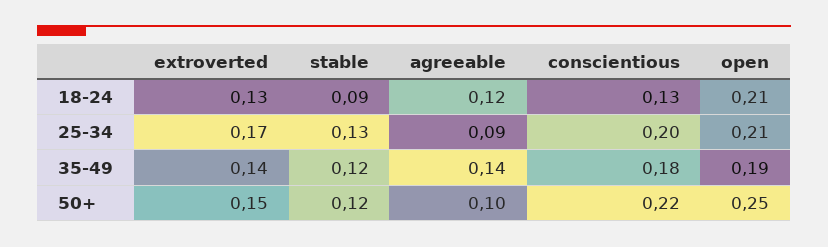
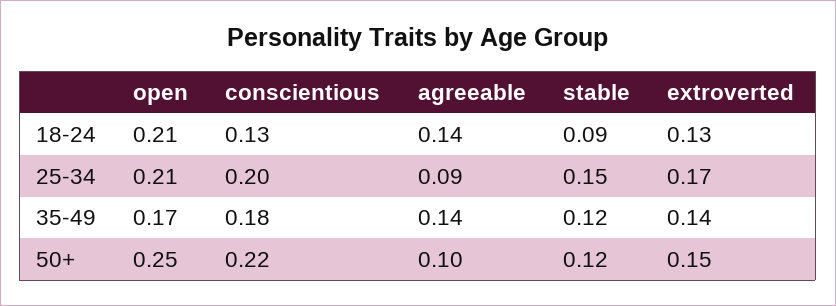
agreeable, 18-24: 0.12 -> 0.14
stable, 25-34: 0.13 -> 0.15
open, 35-49: 0.19 -> 0.17

